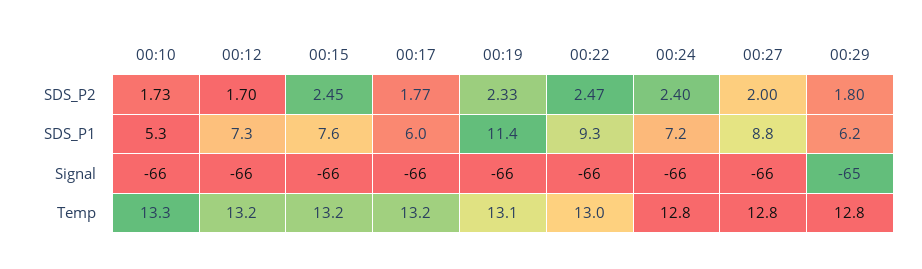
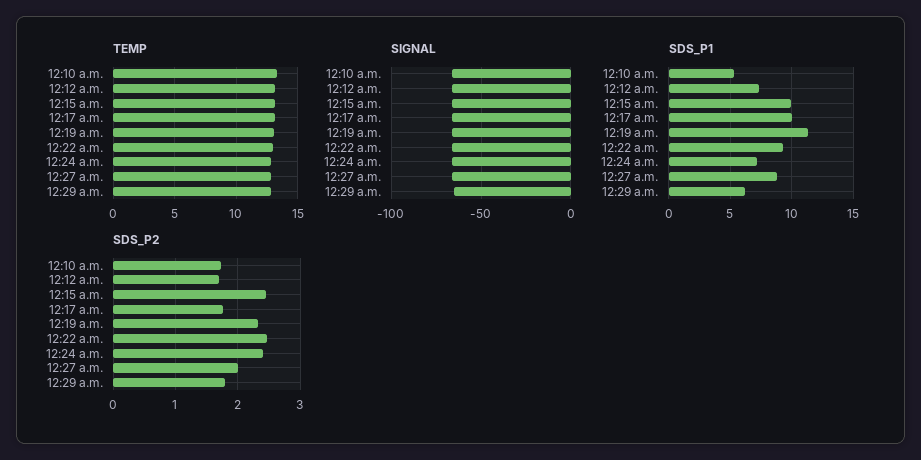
SDS_P1, 00:15: 7.6 -> 10
SDS_P1, 00:17: 6 -> 10

